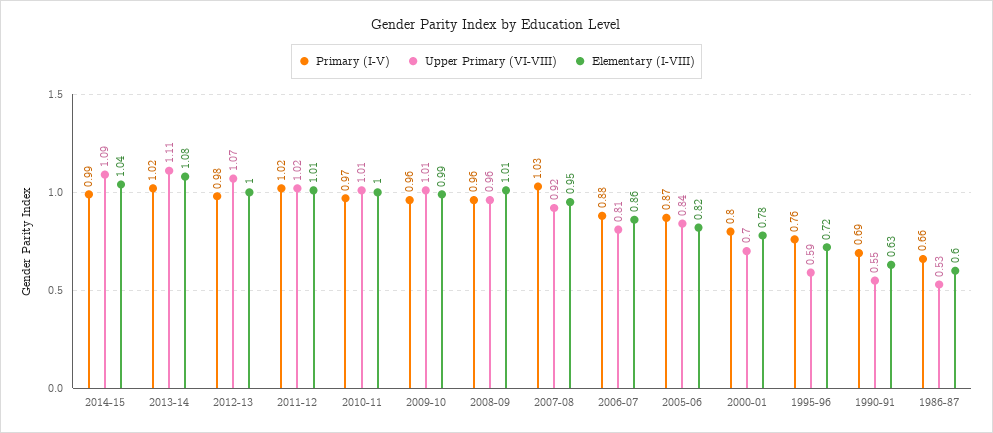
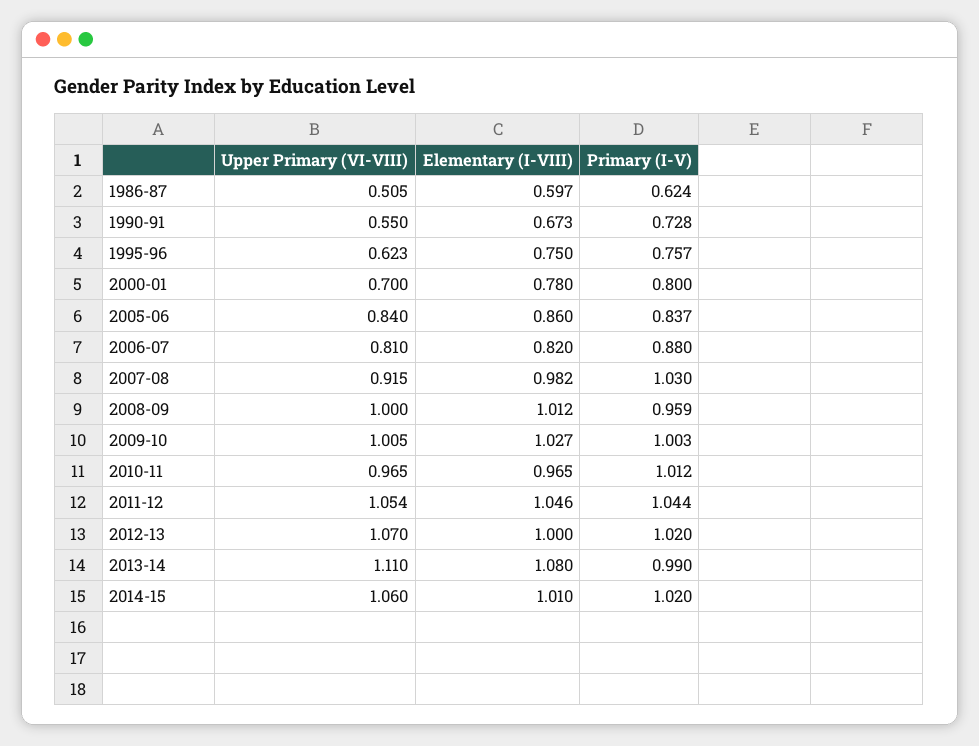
Primary (I-V), 2014-15: 0.99 -> 1.02
Upper Primary (VI-VIII), 2014-15: 1.09 -> 1.06
Elementary (I-VIII), 2014-15: 1.04 -> 1.01
Primary (I-V), 2013-14: 1.02 -> 0.99
Primary (I-V), 2012-13: 0.98 -> 1.02
Primary (I-V), 2011-12: 1.02 -> 1.044
Upper Primary (VI-VIII), 2011-12: 1.02 -> 1.054
Elementary (I-VIII), 2011-12: 1.01 -> 1.046
Primary (I-V), 2010-11: 0.97 -> 1.012
Upper Primary (VI-VIII), 2010-11: 1.01 -> 0.965
Elementary (I-VIII), 2010-11: 1 -> 0.965
Primary (I-V), 2009-10: 0.96 -> 1.003
Elementary (I-VIII), 2009-10: 0.99 -> 1.027
Upper Primary (VI-VIII), 2008-09: 0.96 -> 1
Elementary (I-VIII), 2007-08: 0.95 -> 0.982
Elementary (I-VIII), 2006-07: 0.86 -> 0.82
Primary (I-V), 2005-06: 0.87 -> 0.837
Elementary (I-VIII), 2005-06: 0.82 -> 0.86
Upper Primary (VI-VIII), 1995-96: 0.59 -> 0.623
Elementary (I-VIII), 1995-96: 0.72 -> 0.75
Primary (I-V), 1990-91: 0.69 -> 0.728
Elementary (I-VIII), 1990-91: 0.63 -> 0.673
Primary (I-V), 1986-87: 0.66 -> 0.624
Upper Primary (VI-VIII), 1986-87: 0.53 -> 0.505

